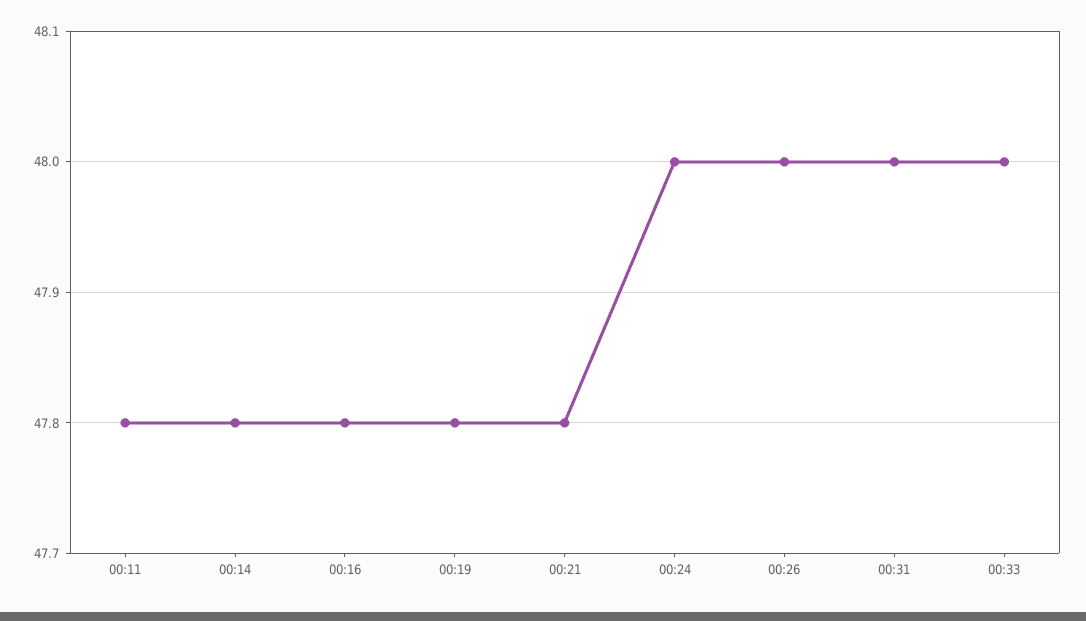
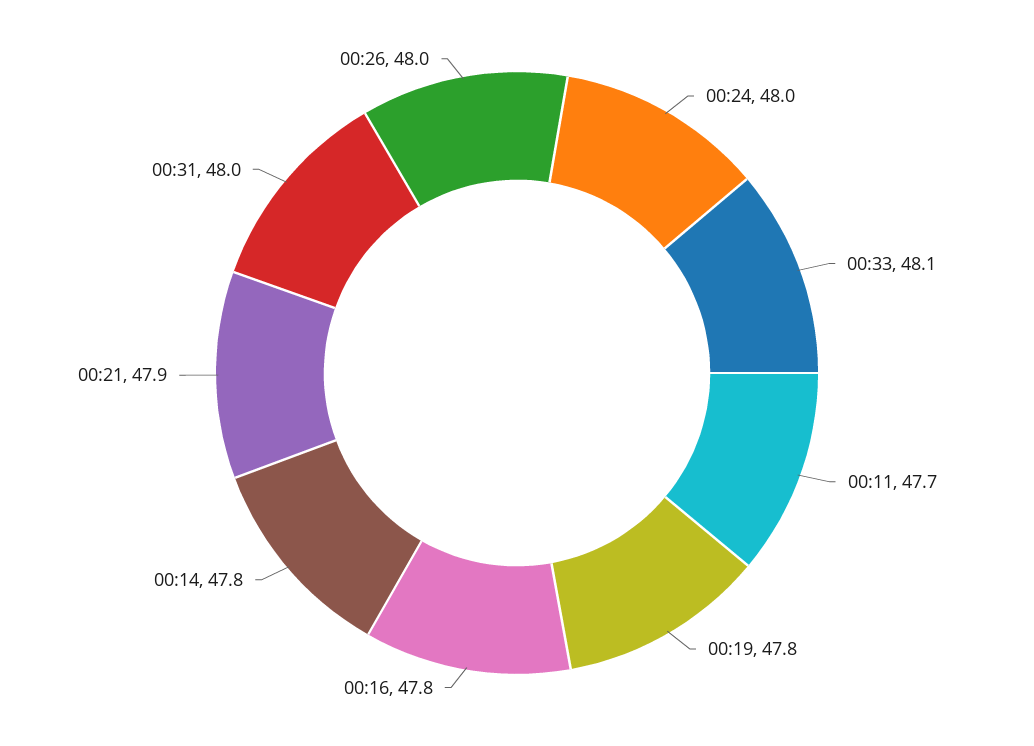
00:11: 47.8 -> 47.7
00:21: 47.8 -> 47.9
00:33: 48 -> 48.1

